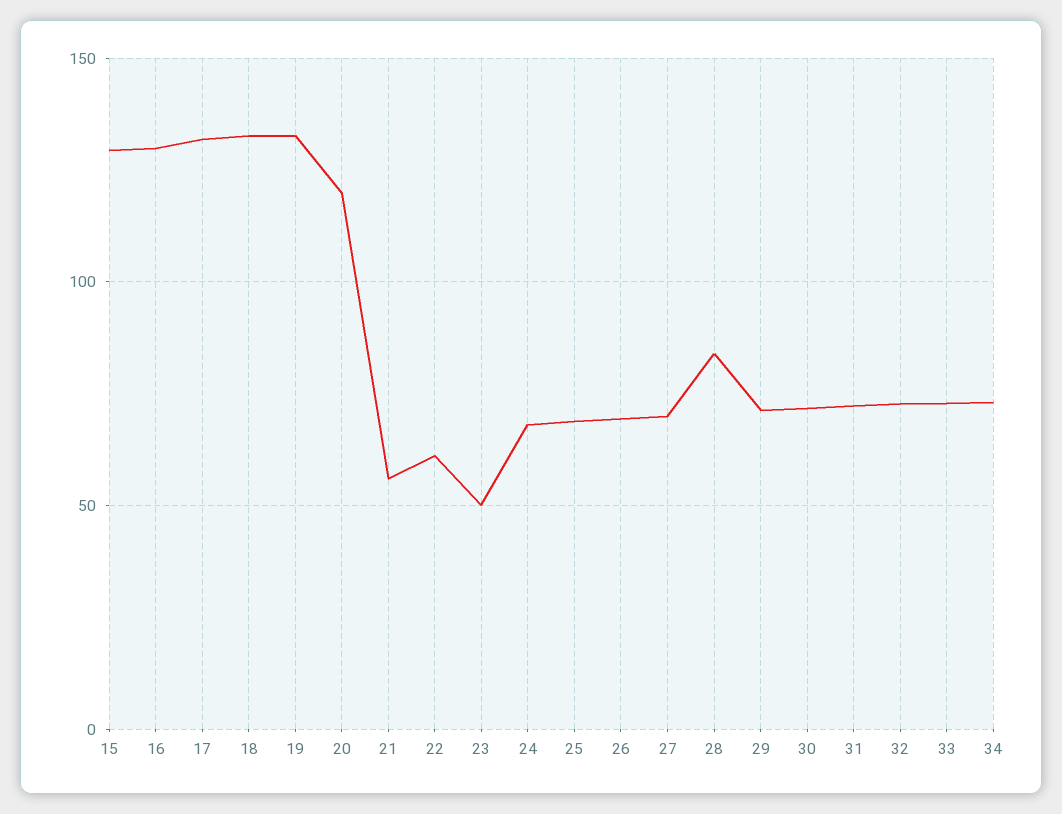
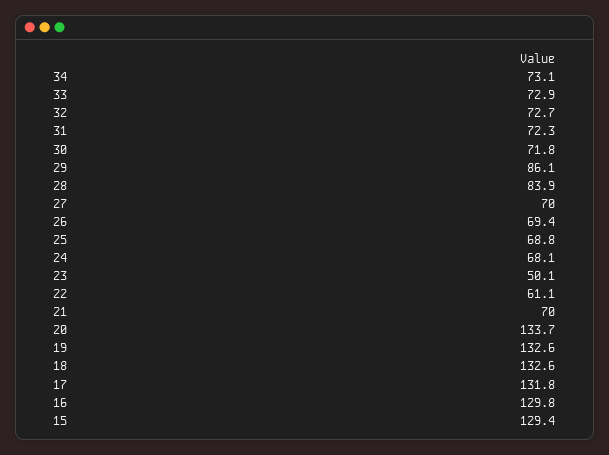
20: 120 -> 133.7
21: 55 -> 70
29: 70 -> 86.1

